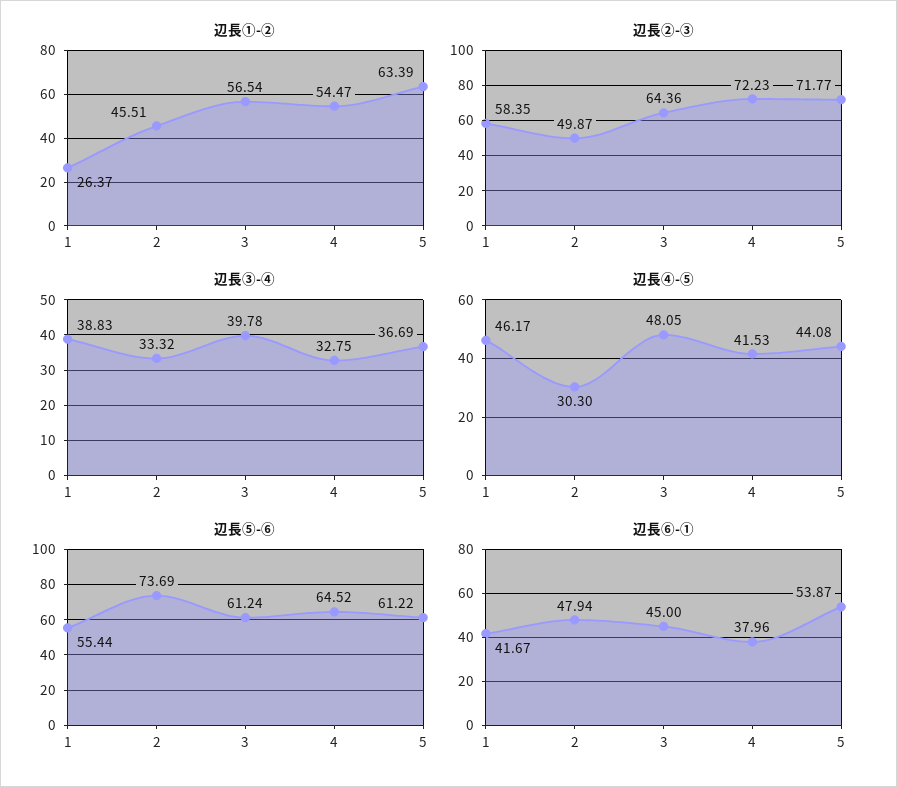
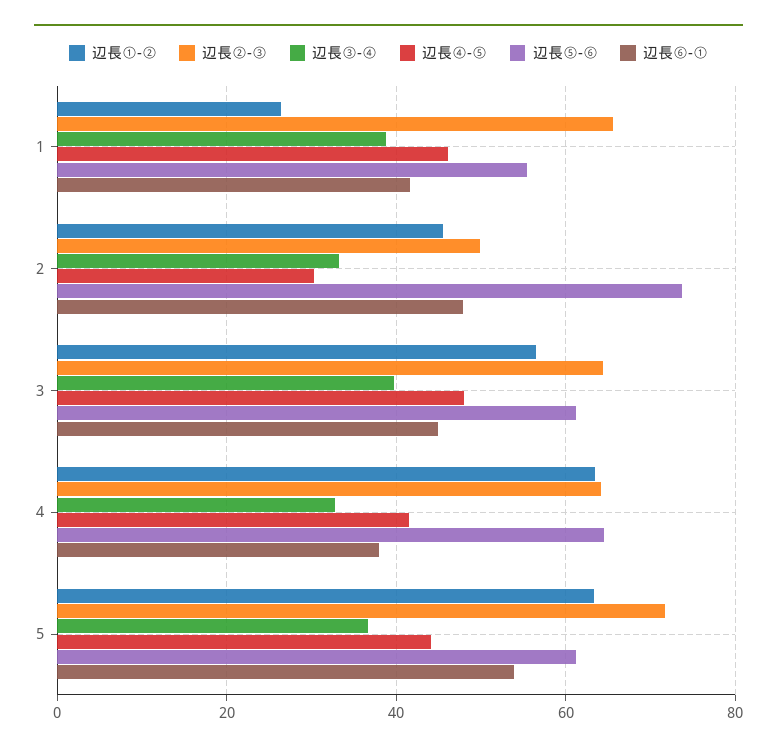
辺長①-②, 4: 54.47 -> 64
辺長②-③, 1: 58.35 -> 66
辺長②-③, 4: 72.23 -> 64

